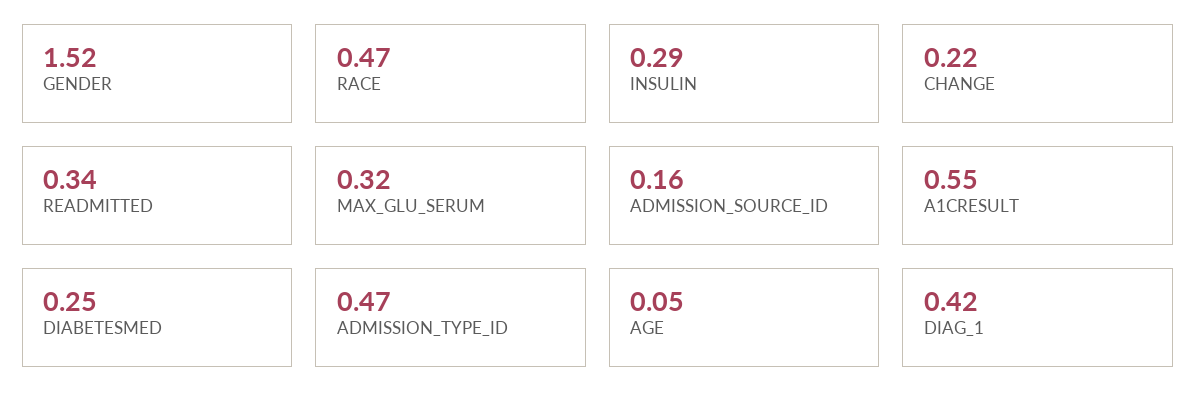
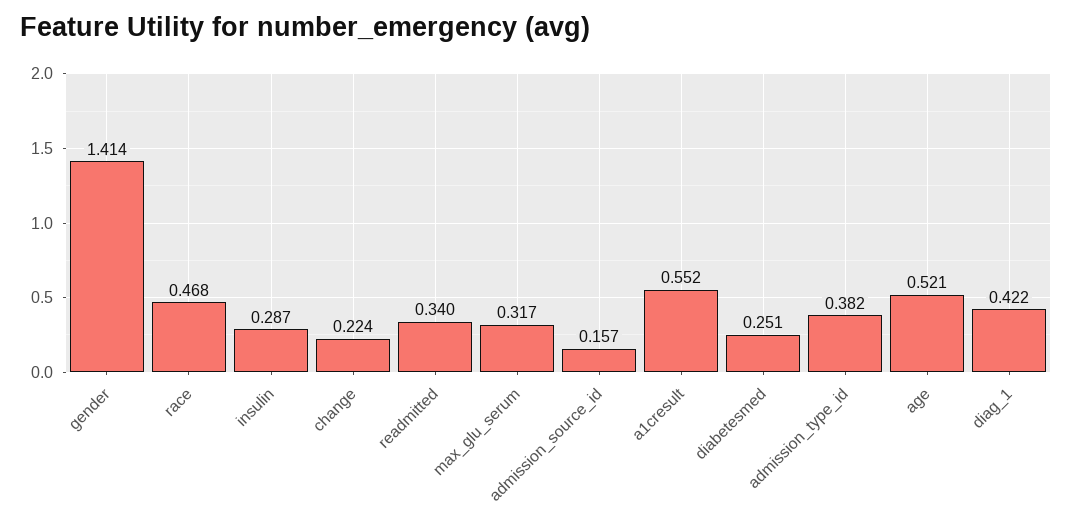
GENDER: 1.52 -> 1.414
ADMISSION_TYPE_ID: 0.47 -> 0.382
AGE: 0.05 -> 0.521

